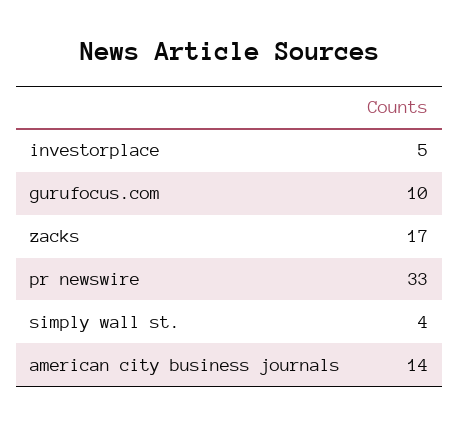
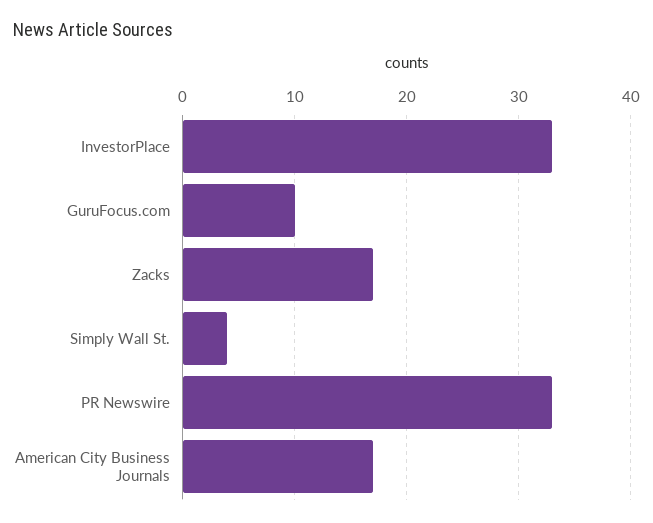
investorplace: 5 -> 33
american city business journals: 14 -> 17

